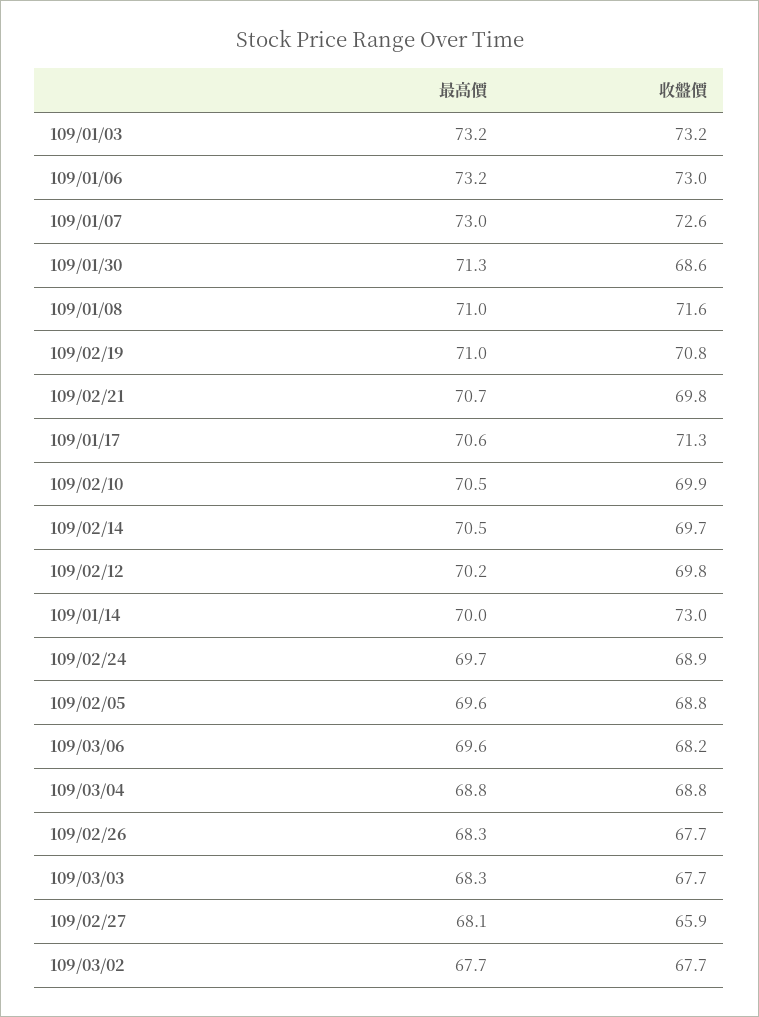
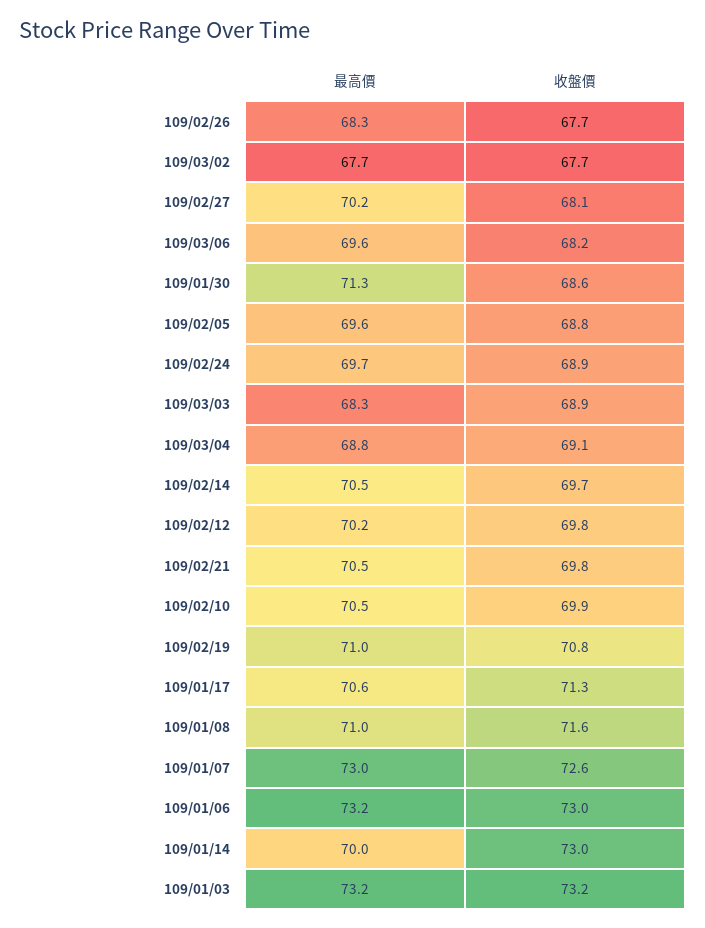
最高價, 109/02/21: 70.7 -> 70.5
收盤價, 109/03/04: 68.8 -> 69.1
收盤價, 109/03/03: 67.7 -> 68.9
最高價, 109/02/27: 68.1 -> 70.2
收盤價, 109/02/27: 65.9 -> 68.1

